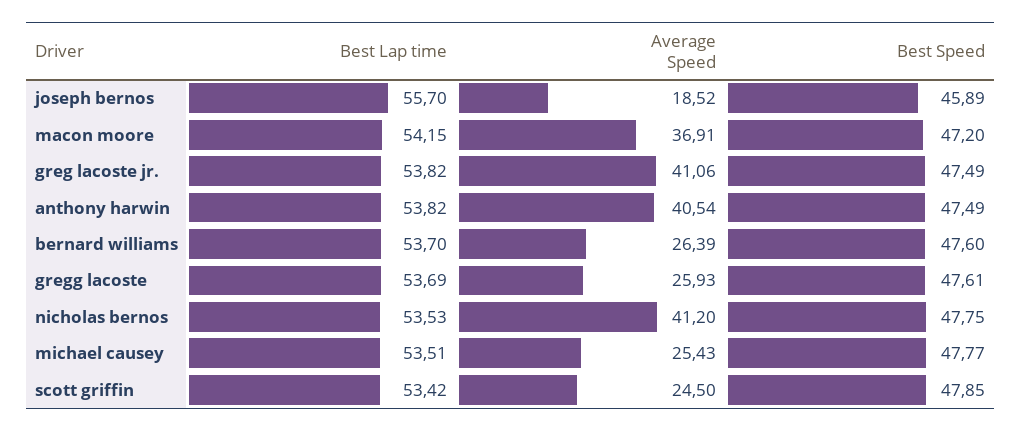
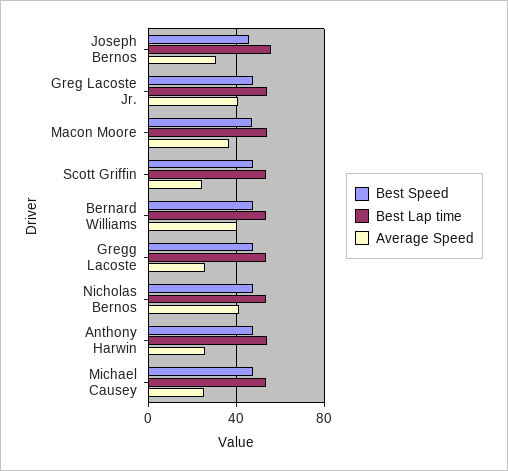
Average Speed, joseph bernos: 18.52 -> 30
Average Speed, anthony harwin: 40.54 -> 25
Average Speed, bernard williams: 26.39 -> 40

